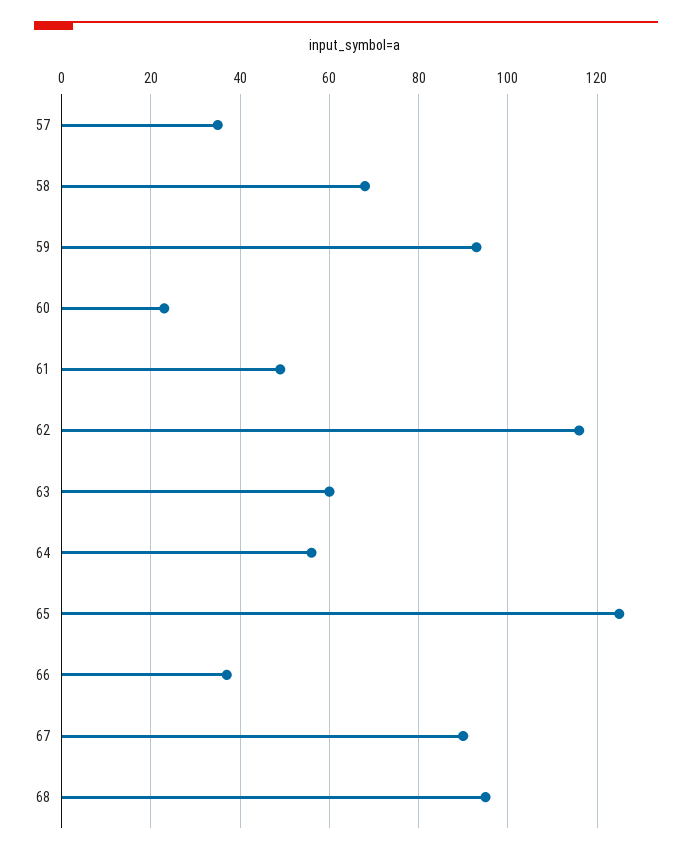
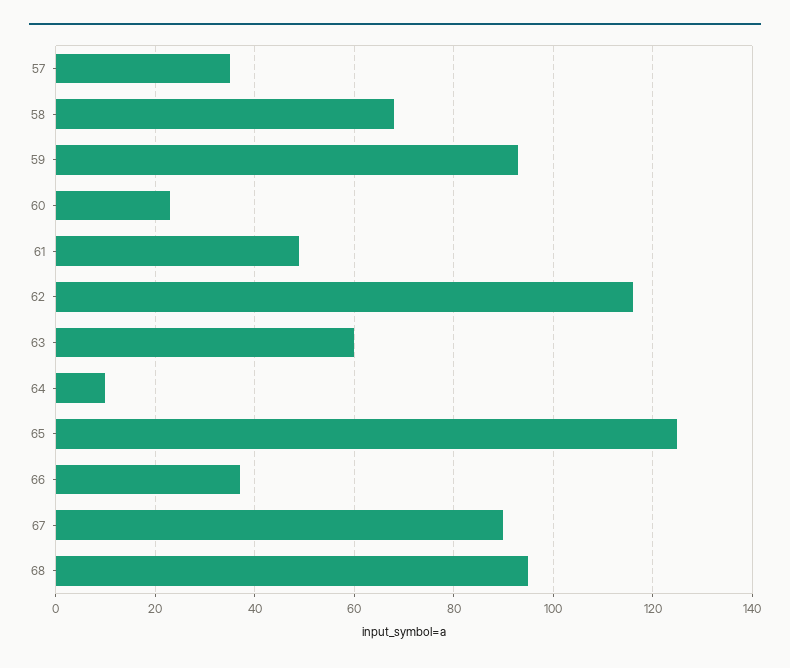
64: 55 -> 10

